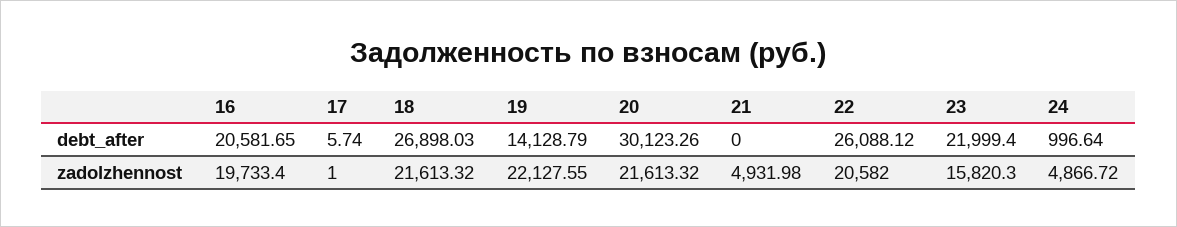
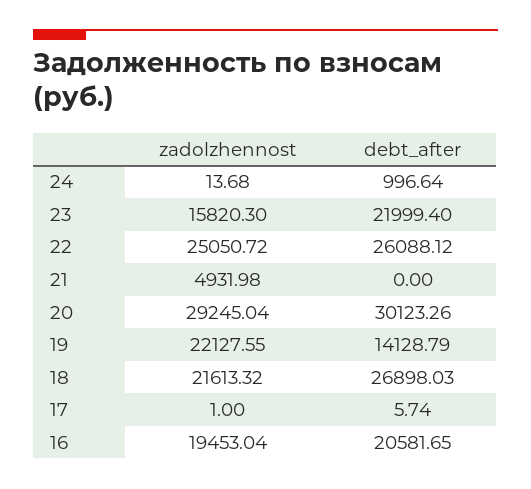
16, zadolzhennost: 19733.4 -> 19453.04
20, zadolzhennost: 21613.32 -> 29245.04
22, zadolzhennost: 20582 -> 25050.72
24, zadolzhennost: 4866.72 -> 13.68

